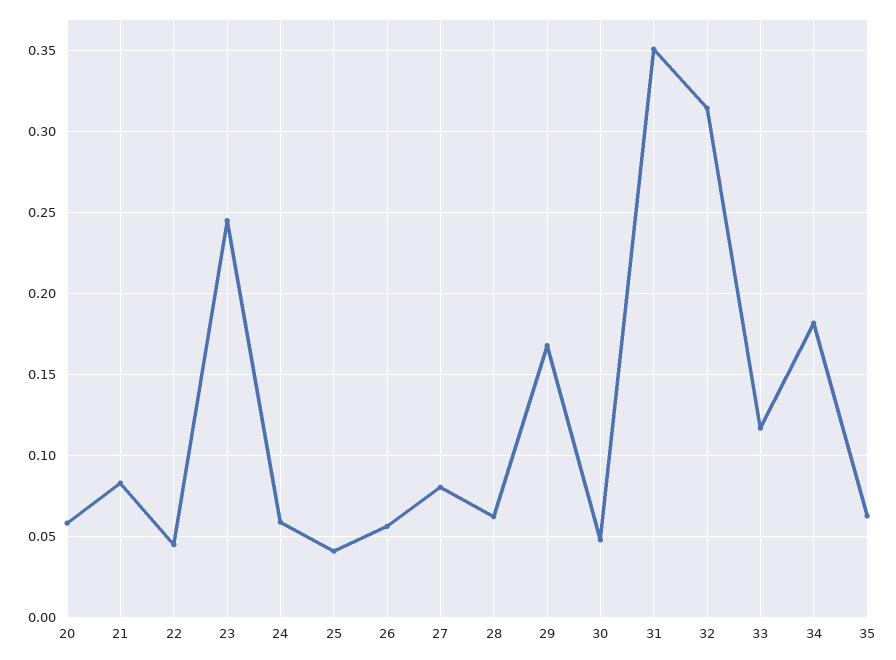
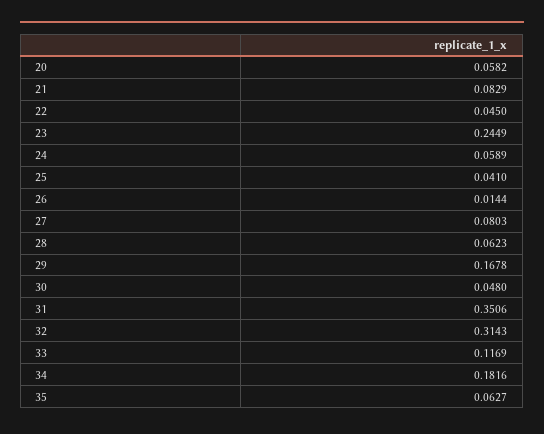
26: 0.055 -> 0.0144

